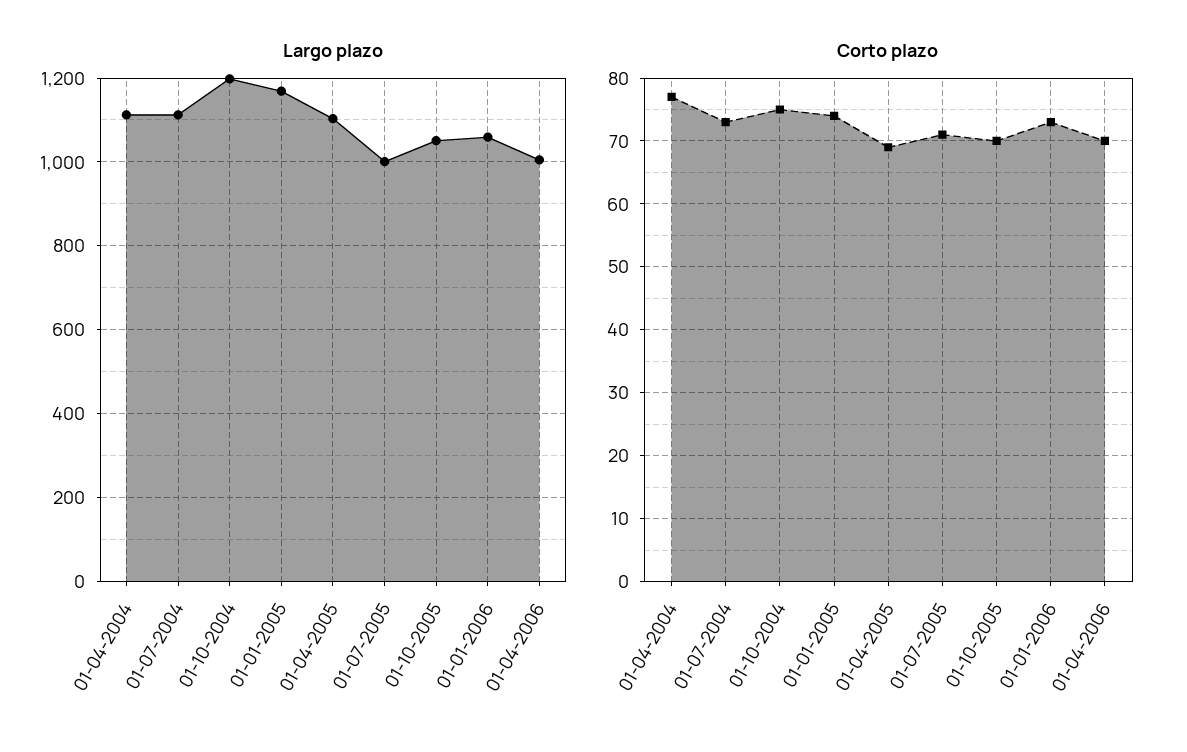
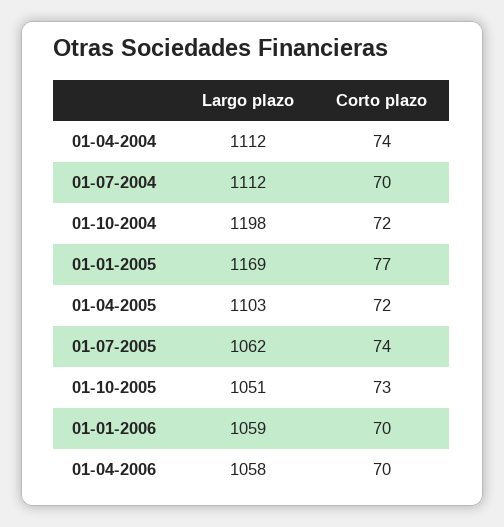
Largo plazo, 01-07-2005: 1000 -> 1062
Largo plazo, 01-04-2006: 1000 -> 1058
Corto plazo, 01-04-2004: 77 -> 74
Corto plazo, 01-07-2004: 73 -> 70
Corto plazo, 01-10-2004: 75 -> 72
Corto plazo, 01-01-2005: 74 -> 77
Corto plazo, 01-04-2005: 69 -> 72
Corto plazo, 01-07-2005: 71 -> 74
Corto plazo, 01-10-2005: 70 -> 73
Corto plazo, 01-01-2006: 73 -> 70

